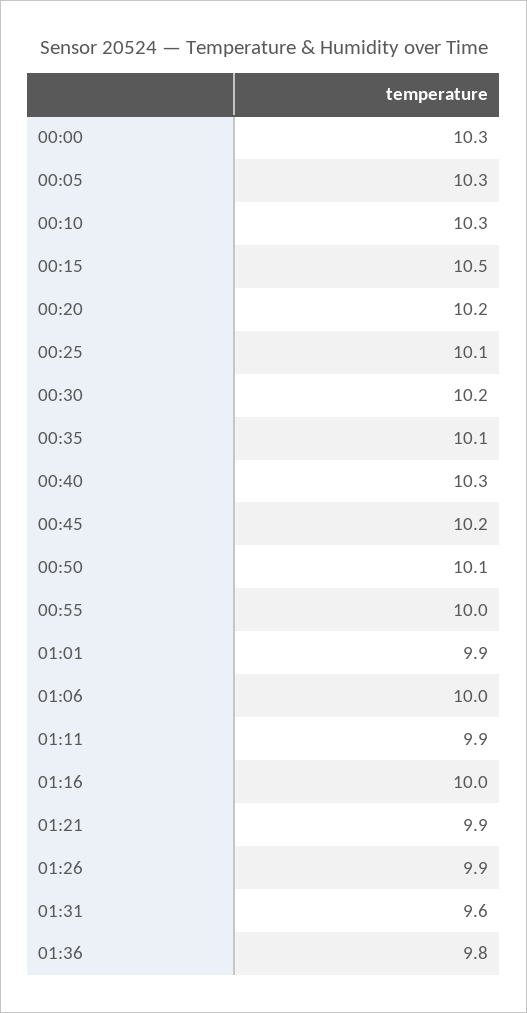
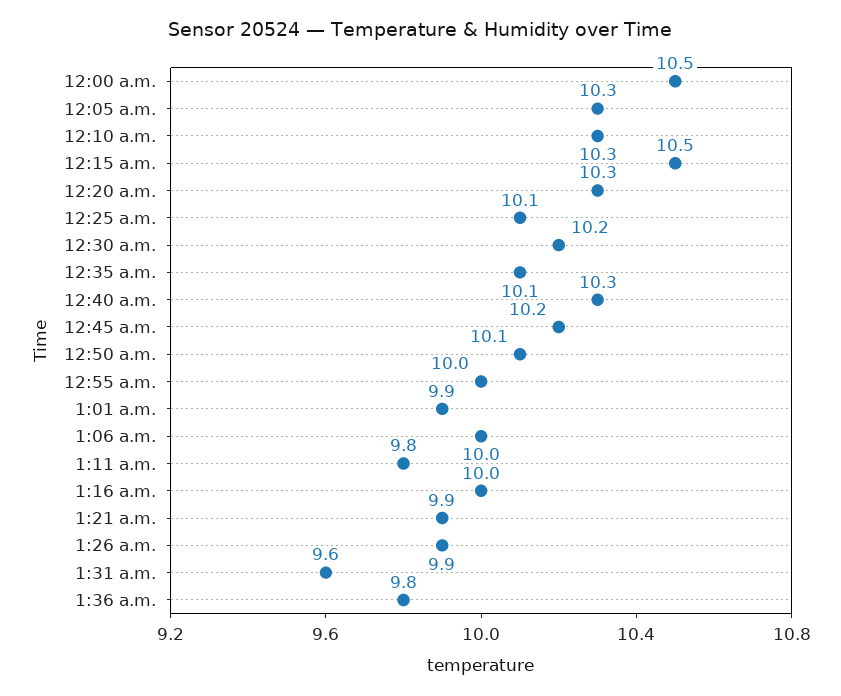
00:00: 10.3 -> 10.5
00:20: 10.2 -> 10.3
01:11: 9.9 -> 9.8

